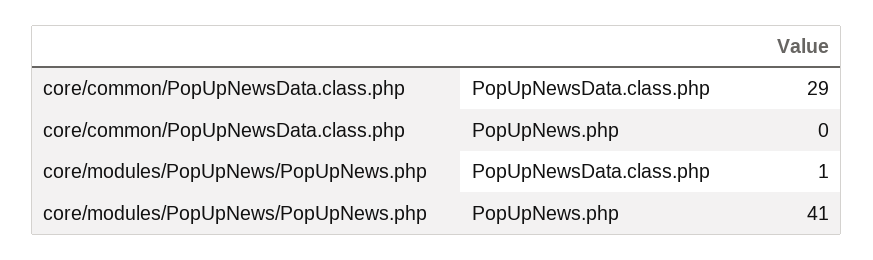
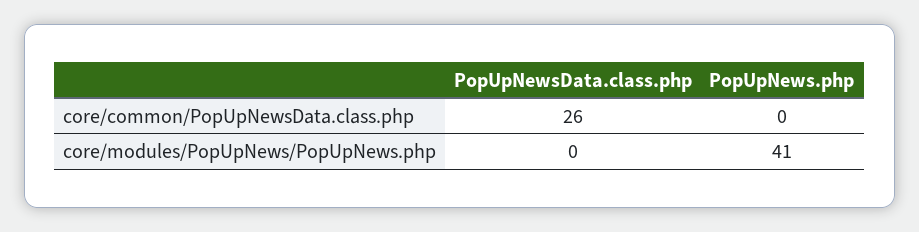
core/common/PopUpNewsData.class.php, PopUpNewsData.class.php: 29 -> 26
core/modules/PopUpNews/PopUpNews.php, PopUpNewsData.class.php: 1 -> 0

